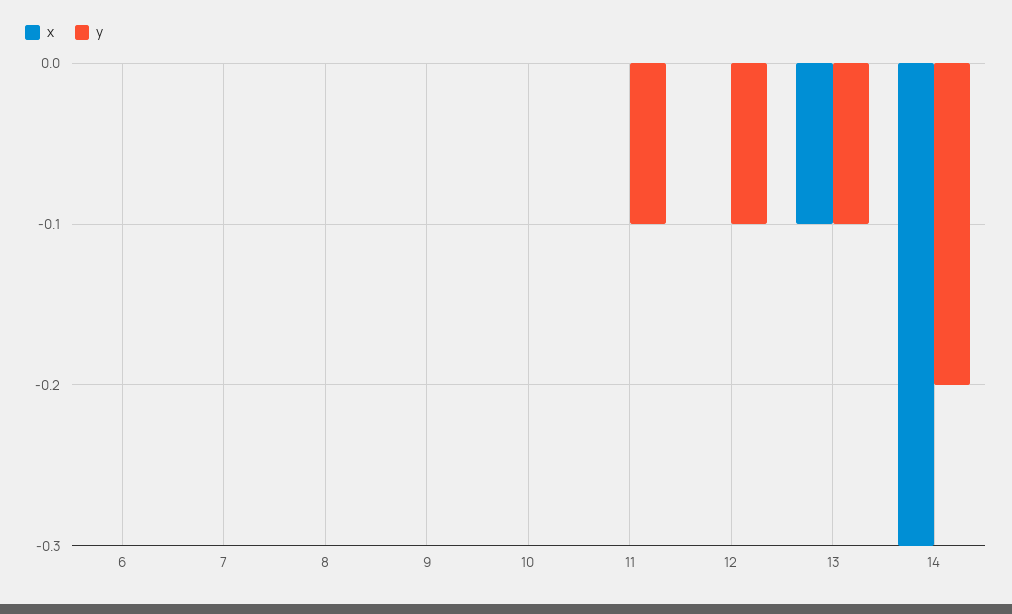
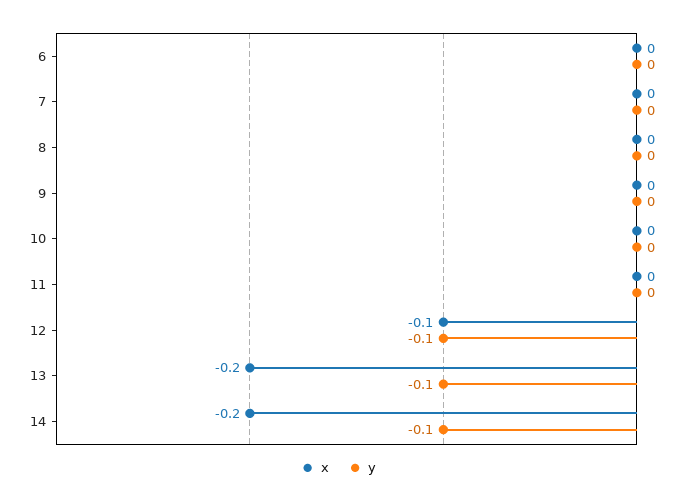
y, 11: -0.1 -> 0
x, 12: 0 -> -0.1
x, 13: -0.1 -> -0.2
x, 14: -0.3 -> -0.2
y, 14: -0.2 -> -0.1

